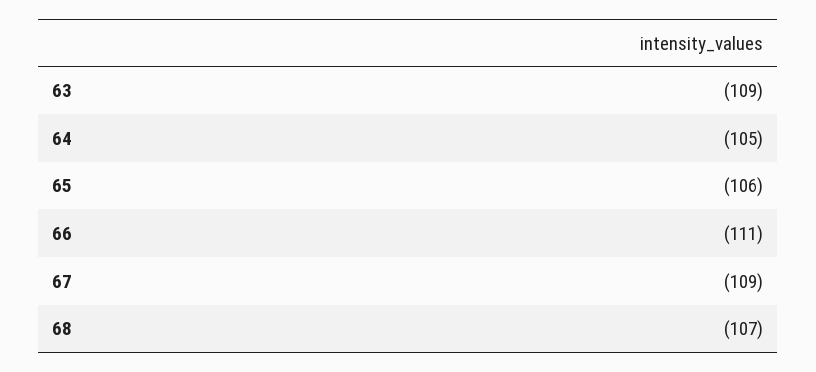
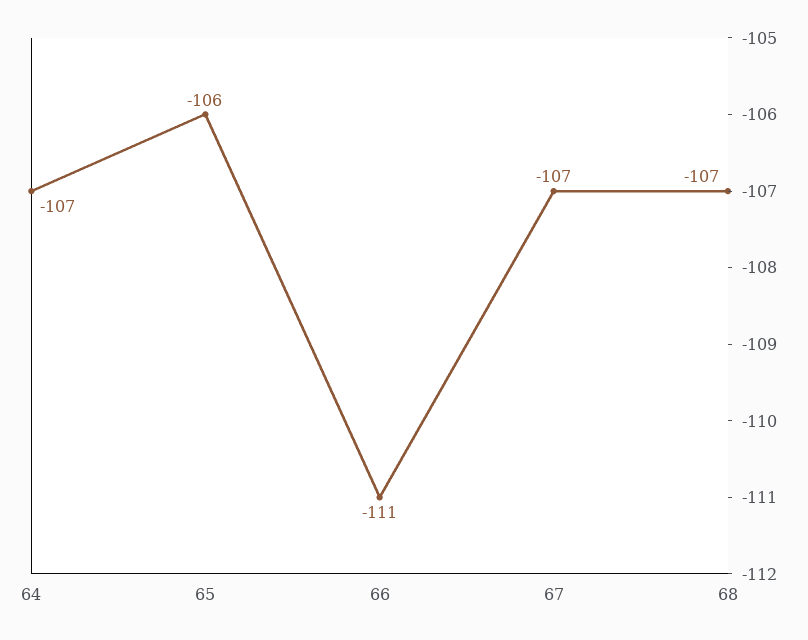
63: -109 -> none
64: -105 -> -107
67: -109 -> -107

